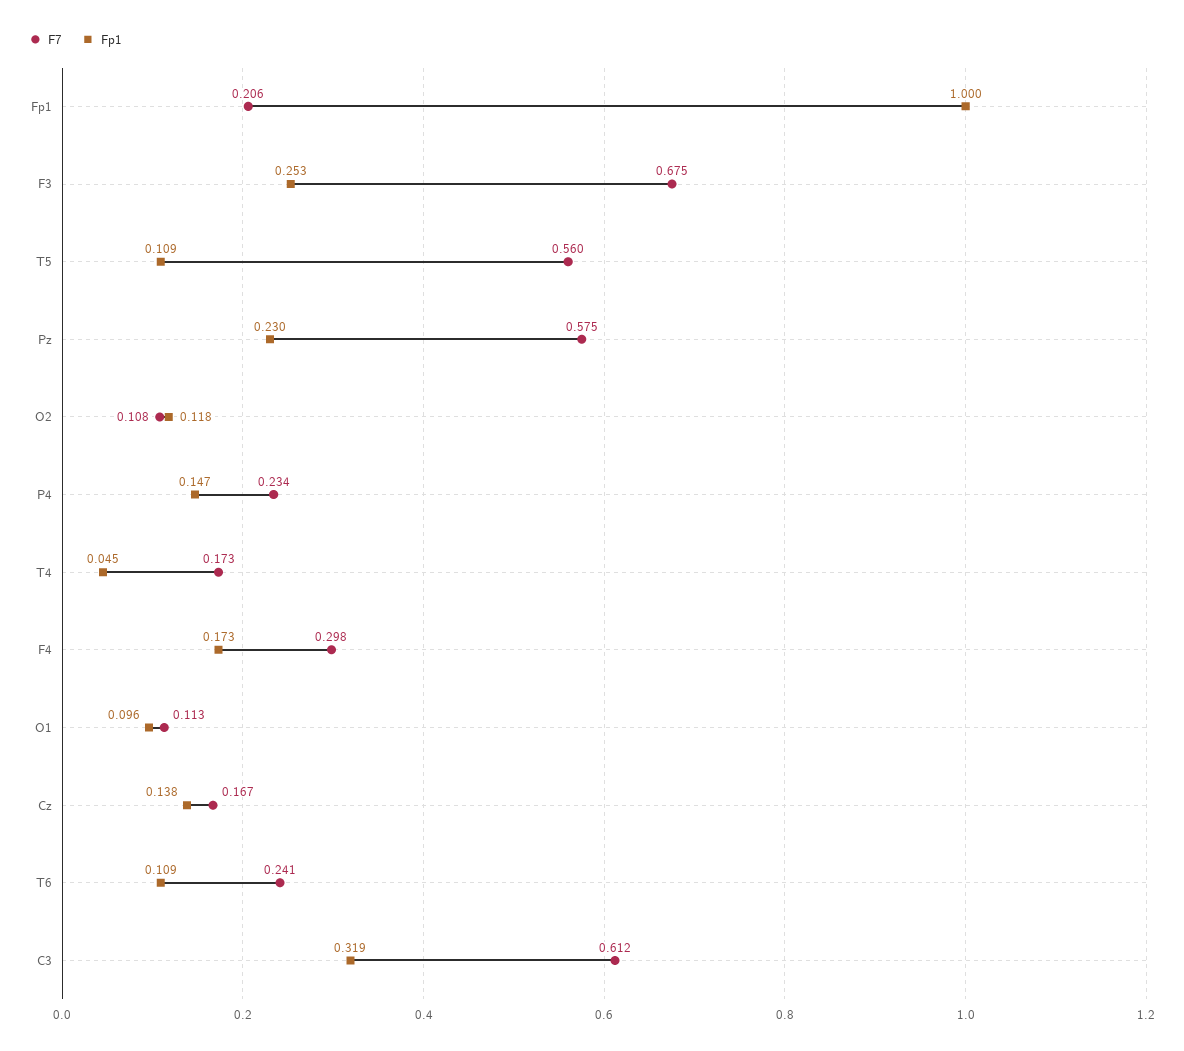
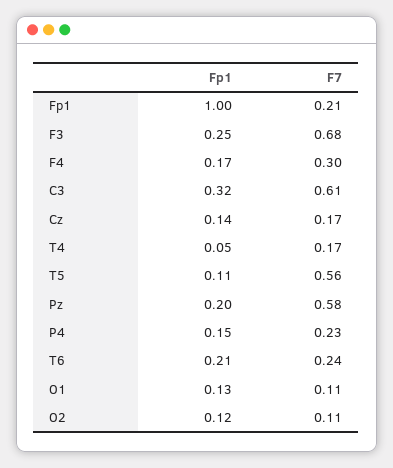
Fp1, Pz: 0.23 -> 0.2
Fp1, O1: 0.096 -> 0.13
Fp1, T6: 0.109 -> 0.21

